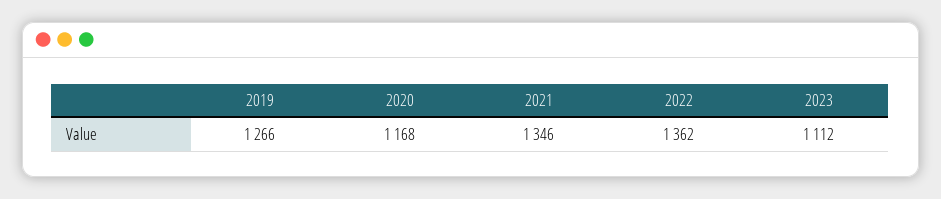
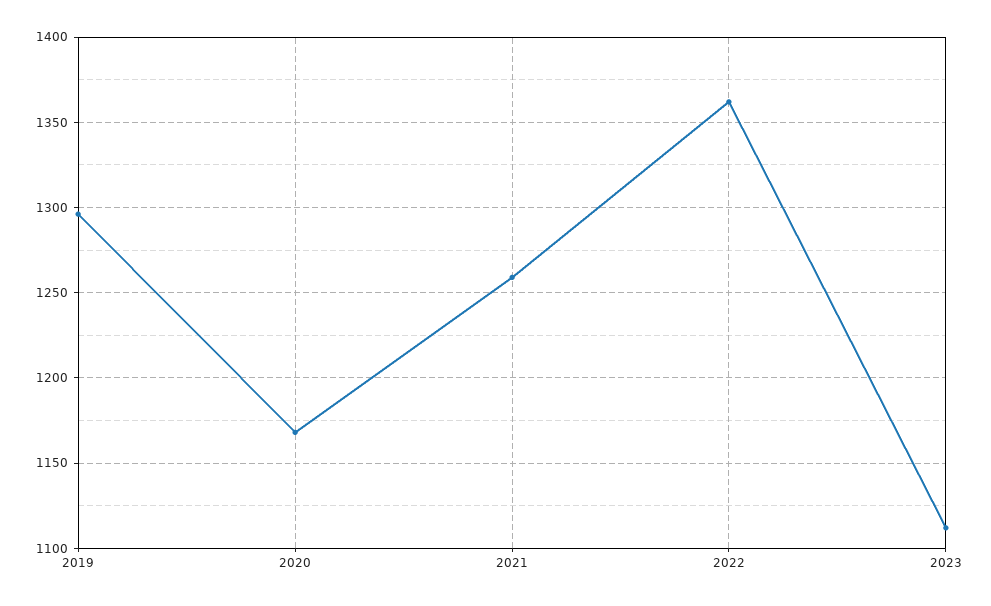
2019: 1266 -> 1295
2021: 1346 -> 1260

